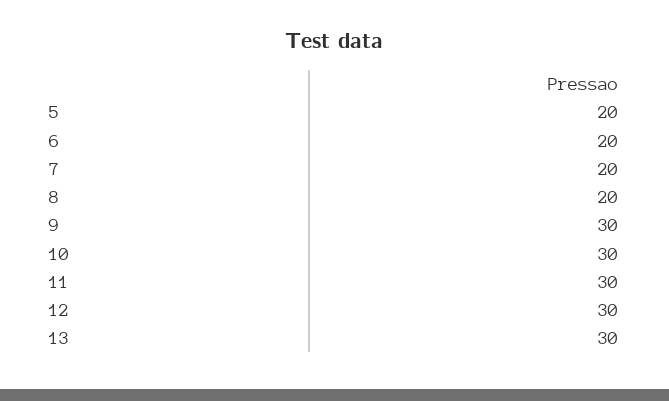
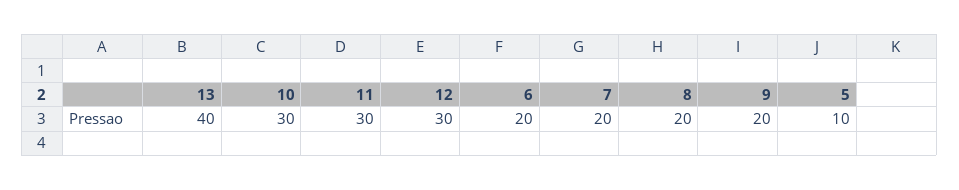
5: 20 -> 10
9: 30 -> 20
13: 30 -> 40

